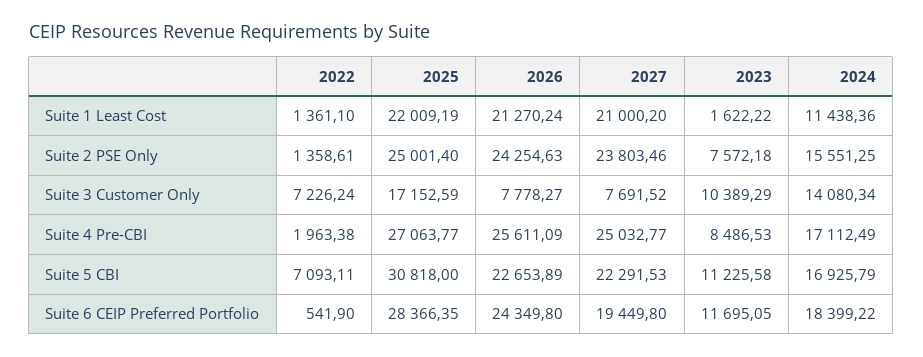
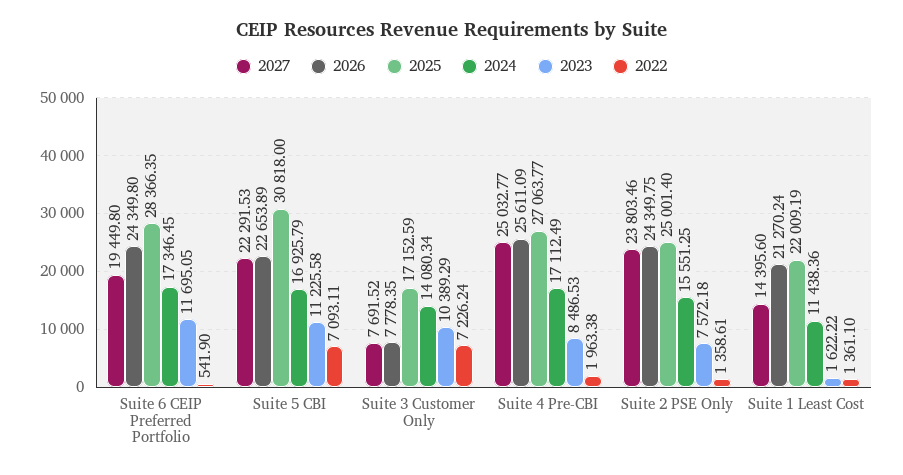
2027, Suite 1 Least Cost: 21000.2 -> 14395.6
2026, Suite 2 PSE Only: 24254.63 -> 24349.75
2026, Suite 3 Customer Only: 7778.27 -> 7778.35
2024, Suite 6 CEIP Preferred Portfolio: 18399.22 -> 17346.45

